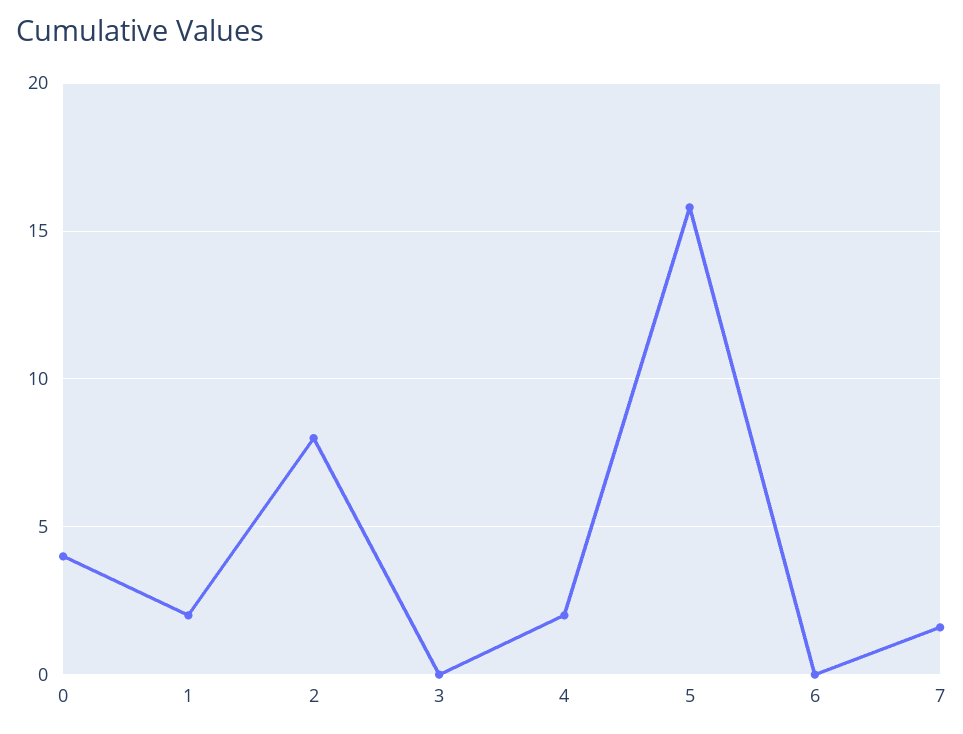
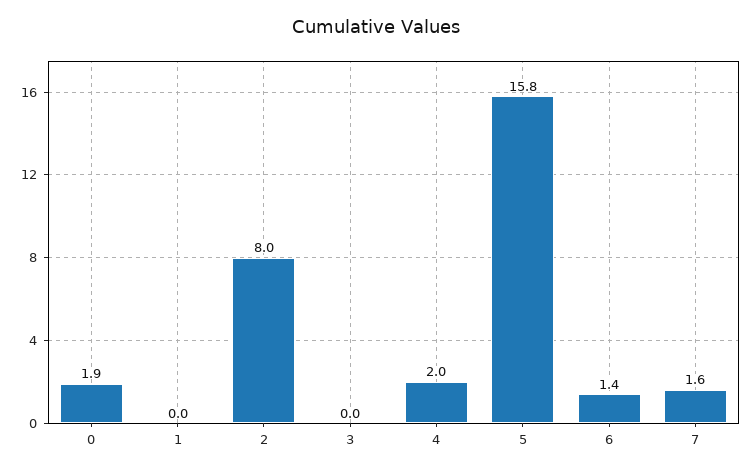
0: 4 -> 1.9
1: 2 -> 0
6: 0 -> 1.4

